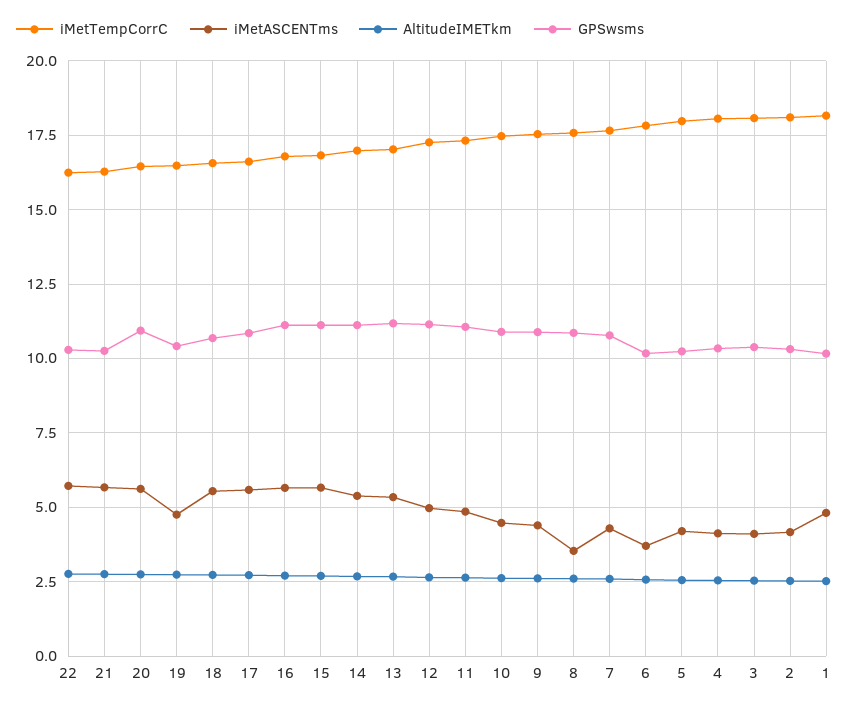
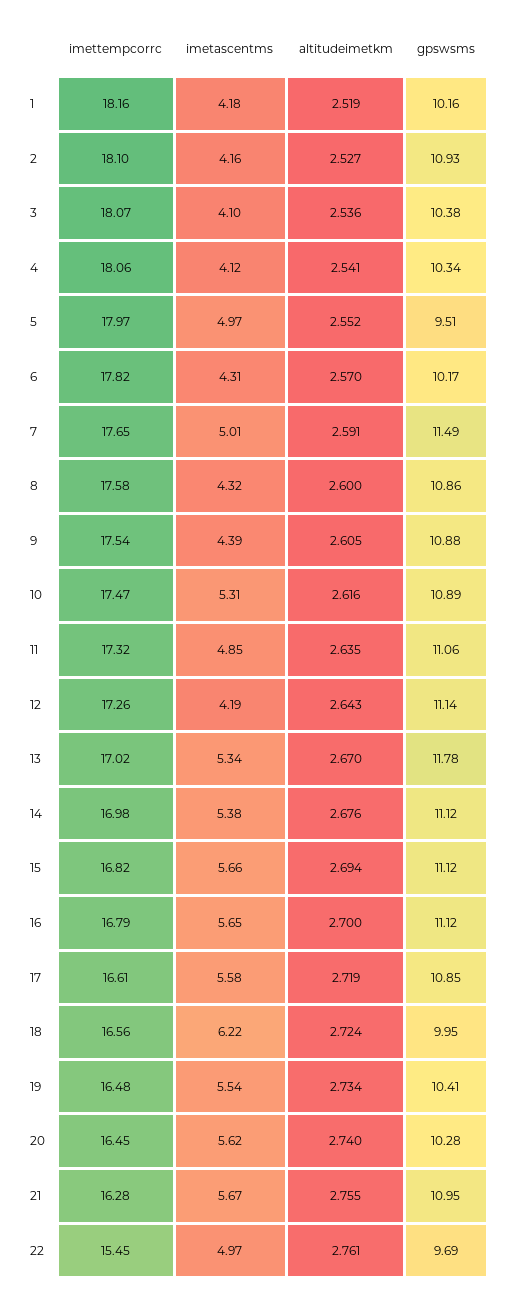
iMetTempCorrC, 22: 16.25 -> 15.45
iMetASCENTms, 22: 5.75 -> 4.97
GPSwsms, 22: 10.25 -> 9.69
GPSwsms, 21: 10.25 -> 10.95
GPSwsms, 20: 11 -> 10.28
iMetASCENTms, 19: 4.75 -> 5.54
iMetASCENTms, 18: 5.5 -> 6.22
GPSwsms, 18: 10.75 -> 9.95
GPSwsms, 13: 11.25 -> 11.78
iMetASCENTms, 12: 5 -> 4.19
iMetASCENTms, 10: 4.5 -> 5.31
iMetASCENTms, 8: 3.5 -> 4.32
iMetASCENTms, 7: 4.25 -> 5.01
GPSwsms, 7: 10.75 -> 11.49
iMetASCENTms, 6: 3.75 -> 4.31
iMetASCENTms, 5: 4.25 -> 4.97
GPSwsms, 5: 10.25 -> 9.51
GPSwsms, 2: 10.25 -> 10.93
iMetASCENTms, 1: 4.75 -> 4.18

